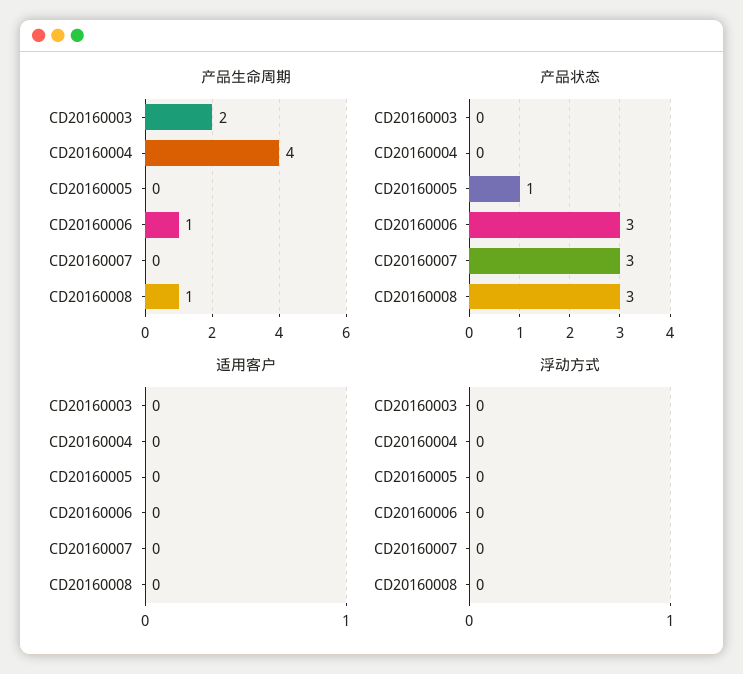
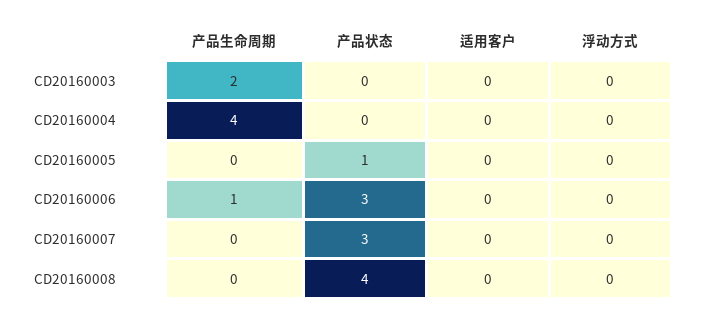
产品生命周期, CD20160008: 1 -> 0
产品状态, CD20160008: 3 -> 4

